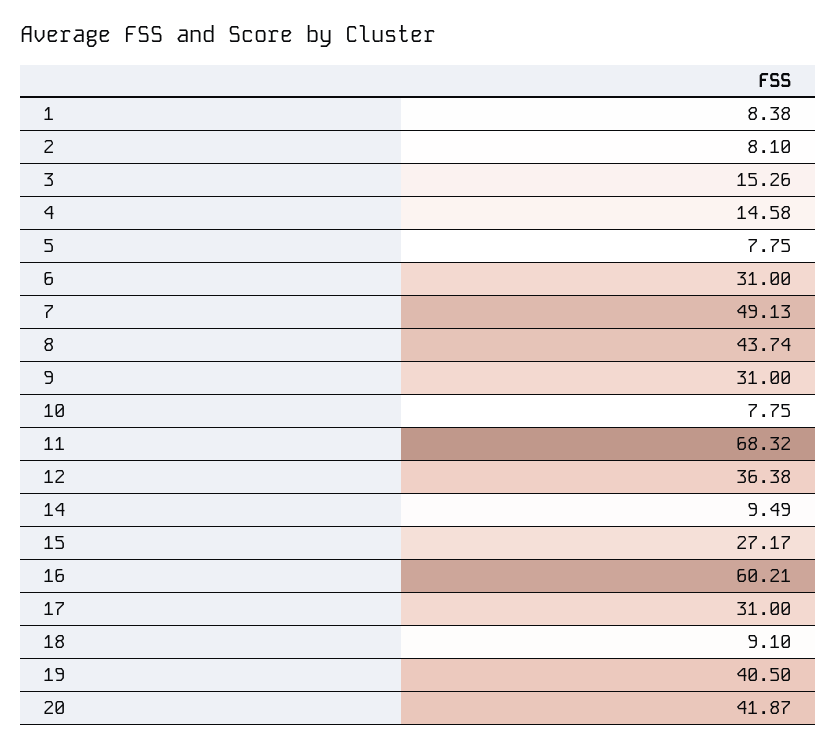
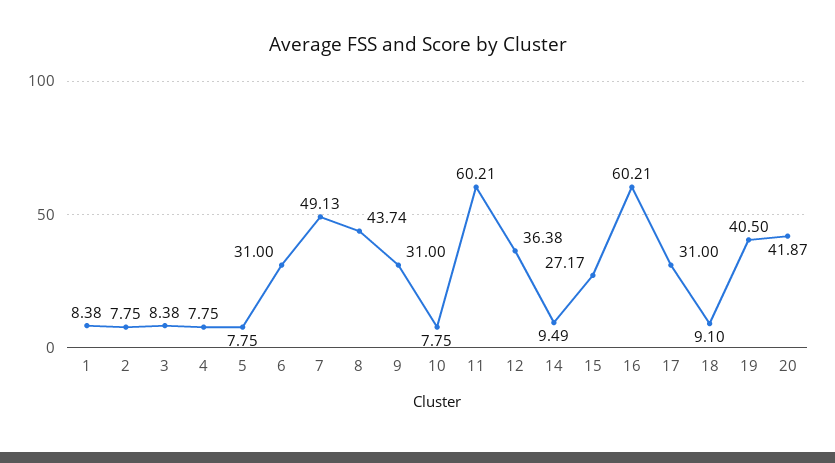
2: 8.1 -> 7.75
3: 15.26 -> 8.38
4: 14.58 -> 7.75
11: 68.32 -> 60.21

